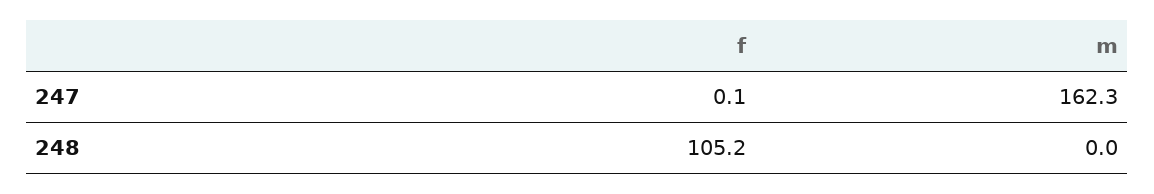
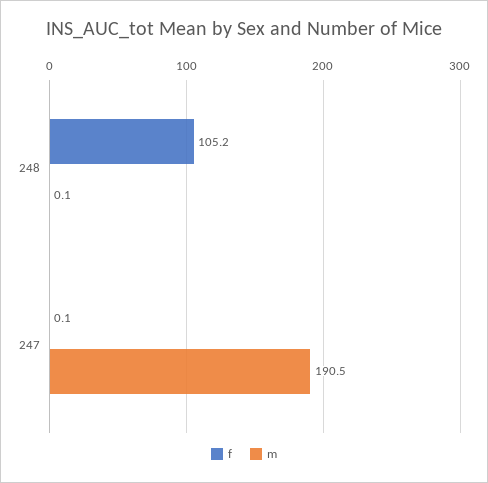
m, 247: 162.3 -> 190.5
m, 248: 0 -> 0.1

